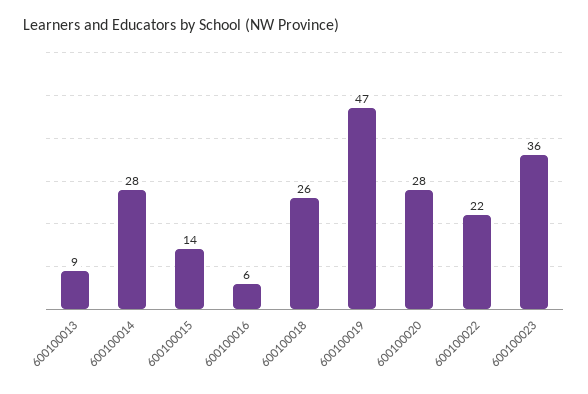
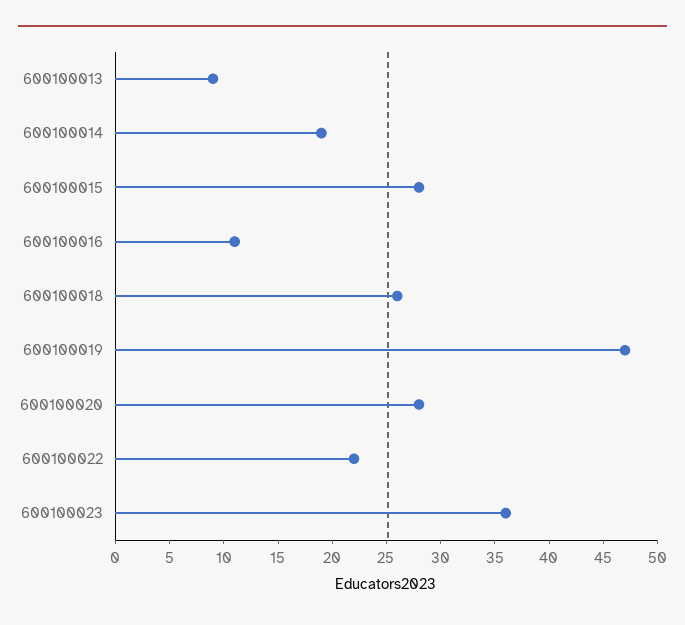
600100014: 28 -> 19
600100015: 14 -> 28
600100016: 6 -> 11

